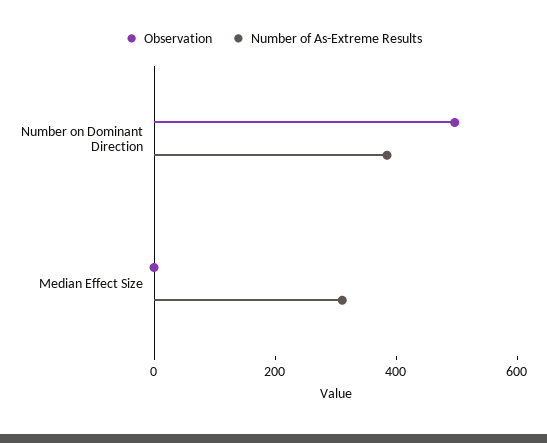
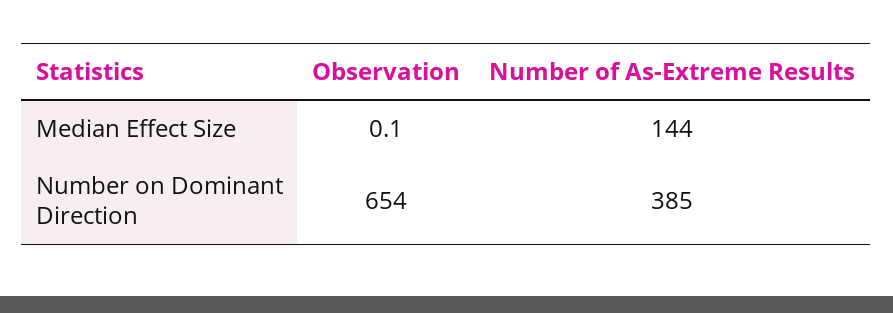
Observation, Number on Dominant Direction: 500 -> 654
Number of As-Extreme Results, Median Effect Size: 300 -> 144

